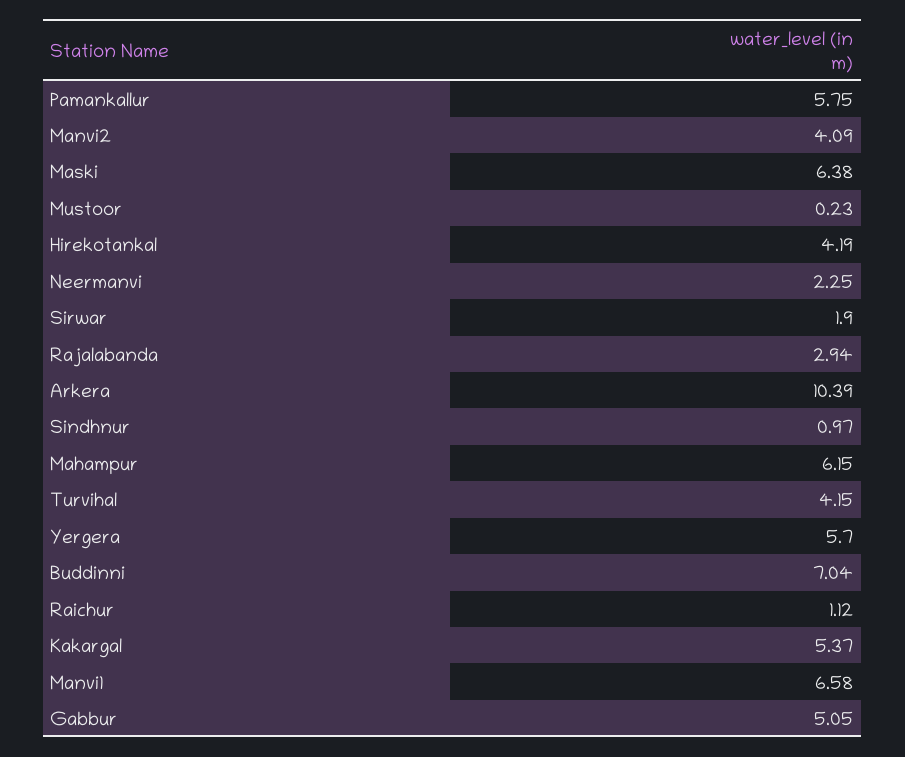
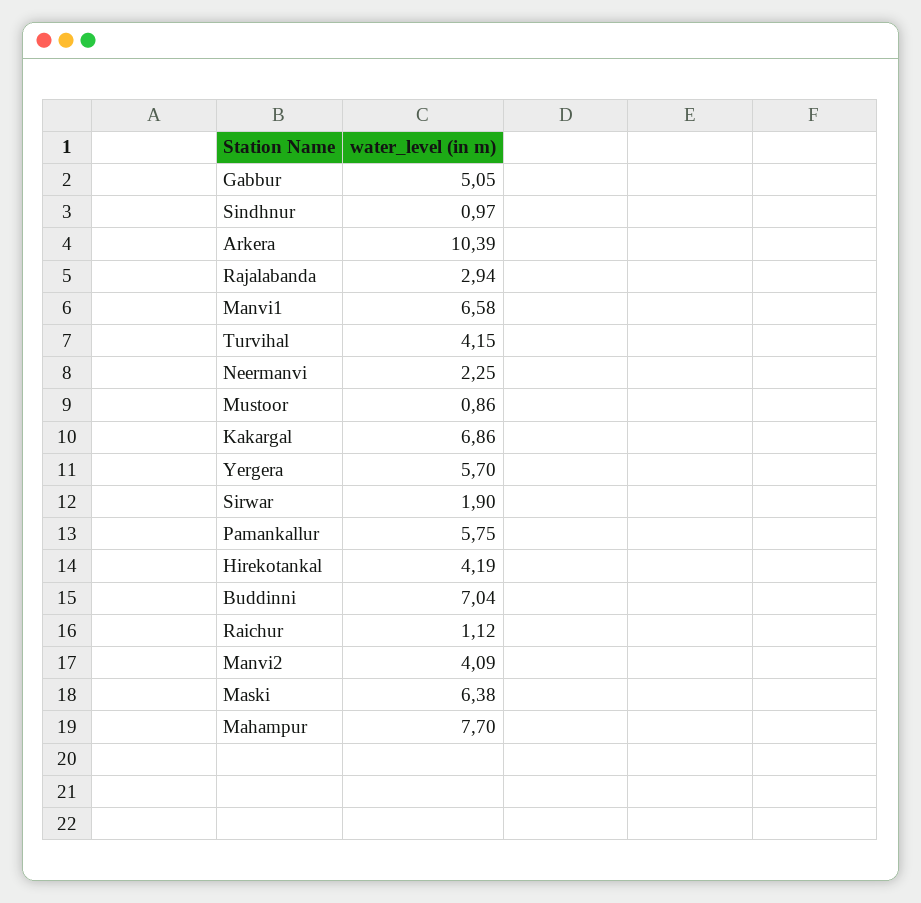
Mustoor: 0.23 -> 0.86
Mahampur: 6.15 -> 7.7
Kakargal: 5.37 -> 6.86

